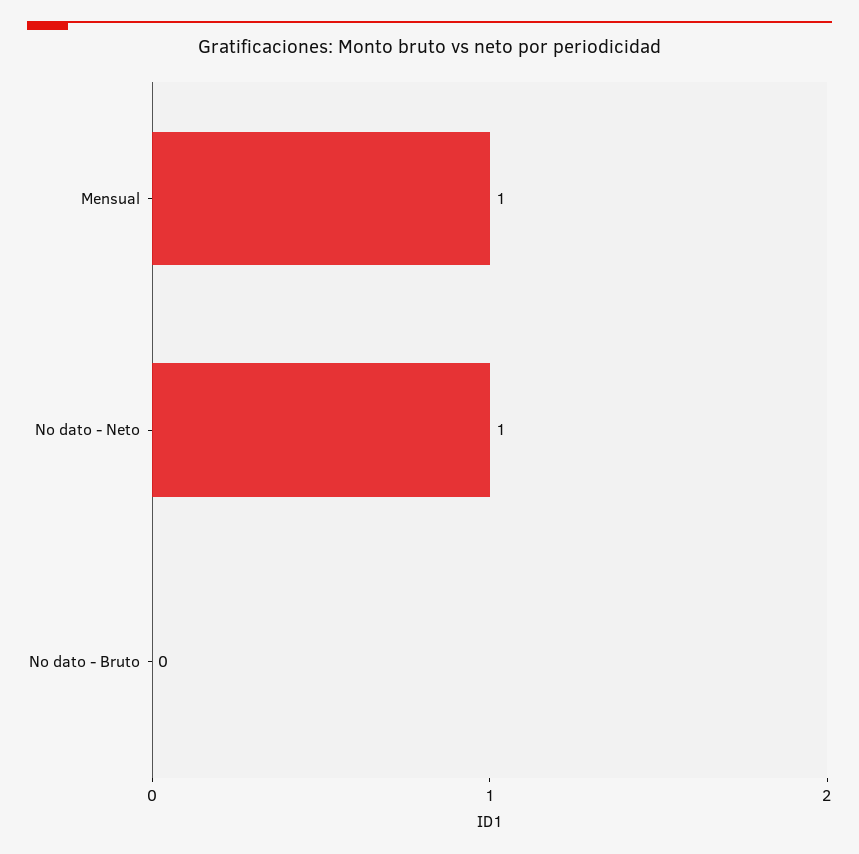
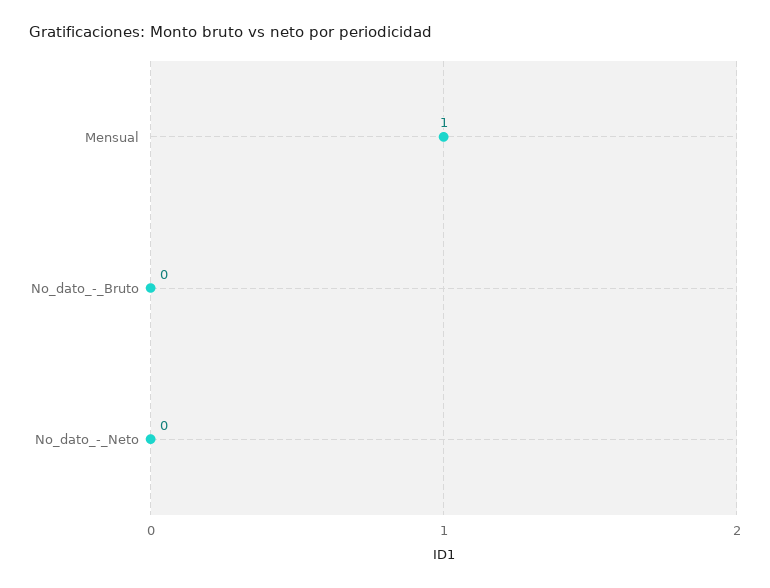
No dato - Neto: 1 -> 0

